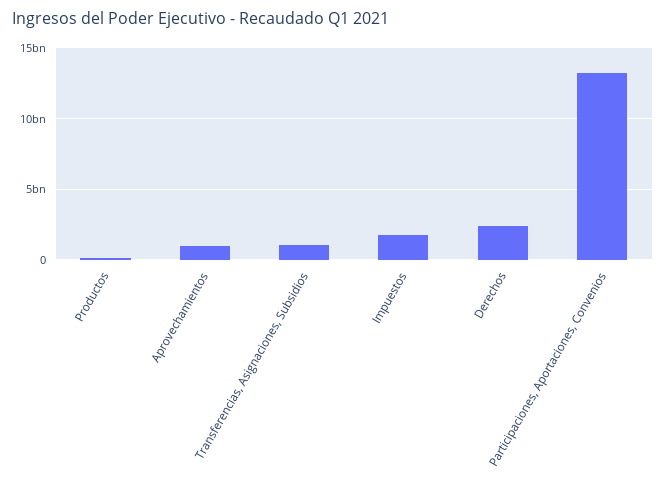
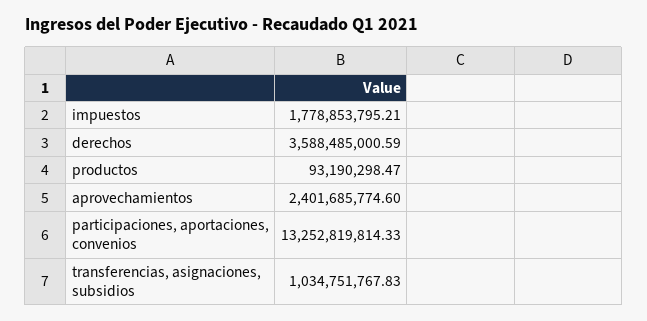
Aprovechamientos: 1000000000 -> 2401685774.6
Derechos: 2500000000 -> 3588485000.59

